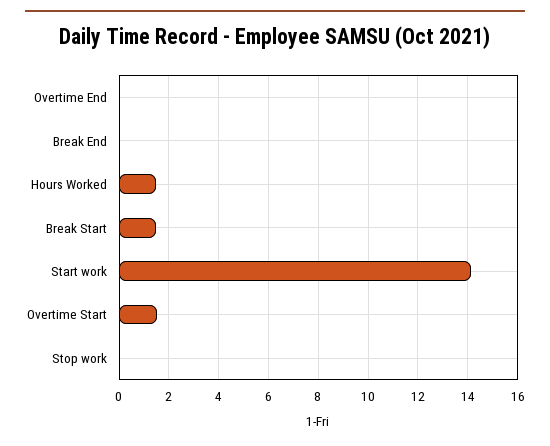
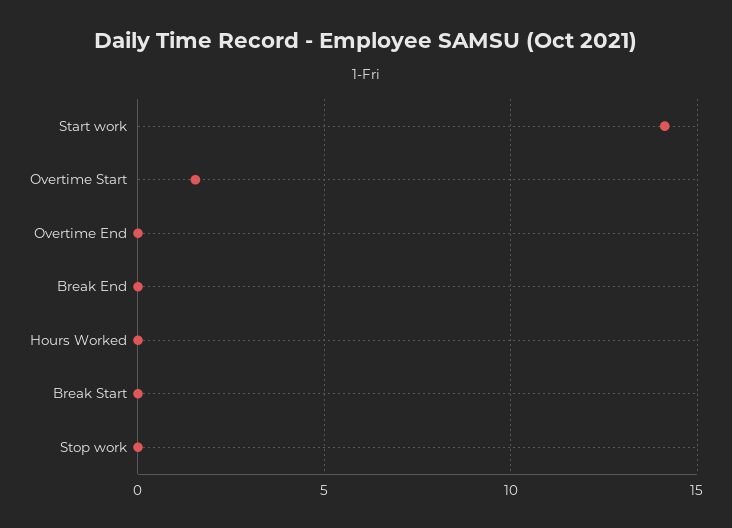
Hours Worked: 1.5 -> 0
Break Start: 1.5 -> 0

